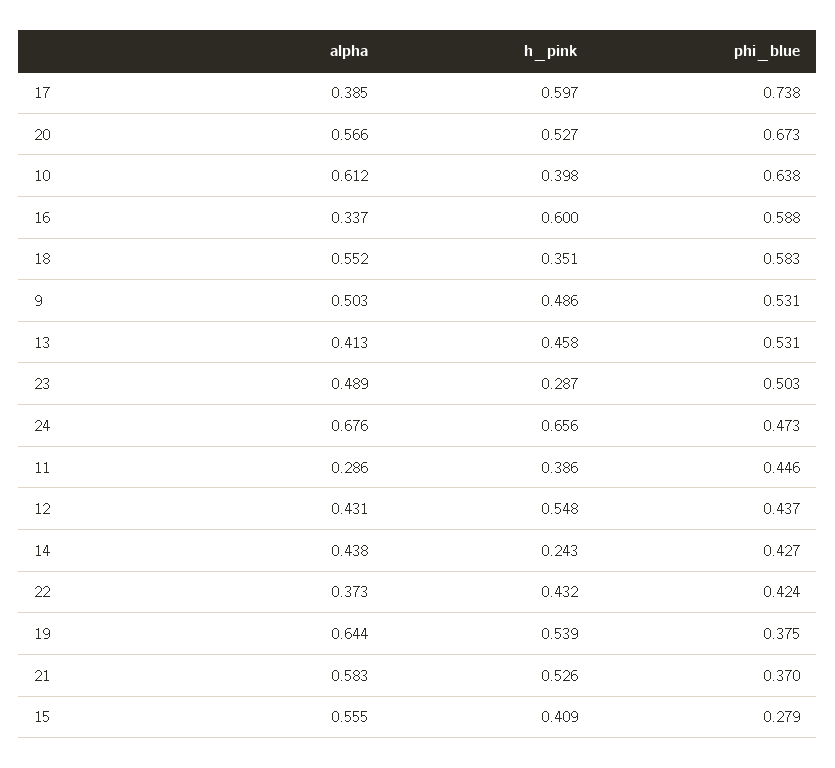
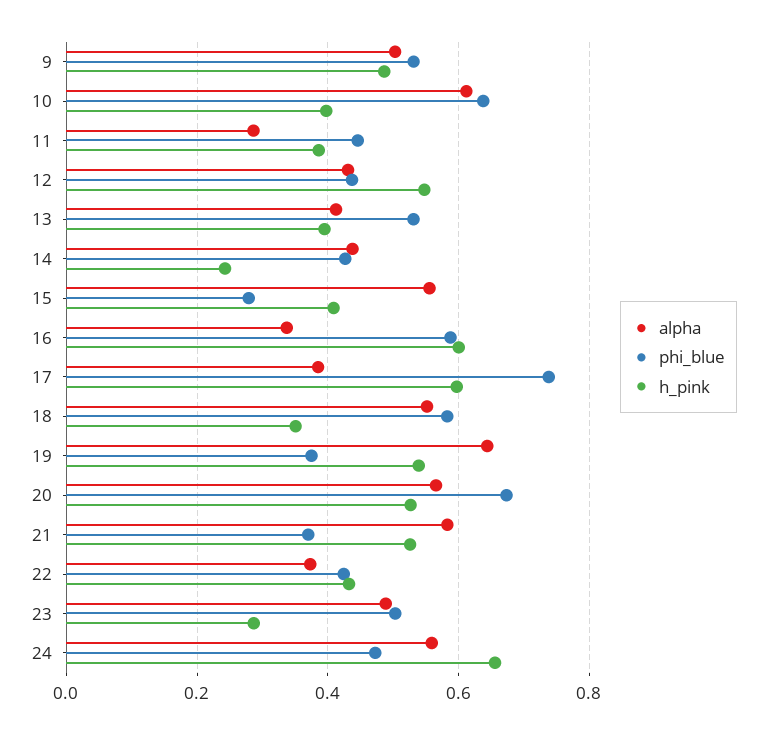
h_pink, 13: 0.458 -> 0.4
alpha, 24: 0.676 -> 0.56

